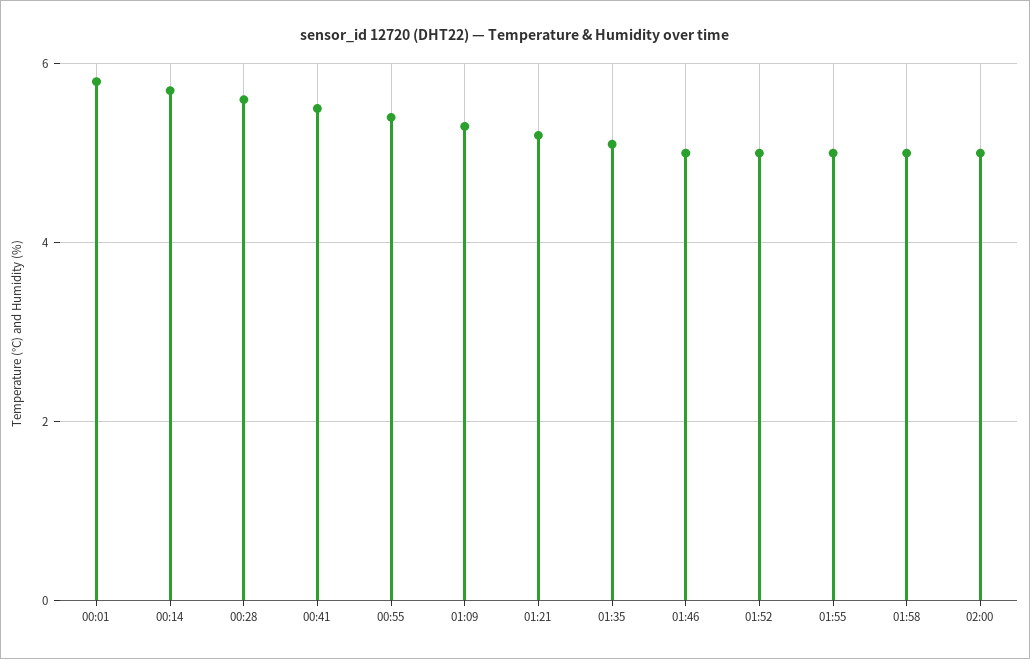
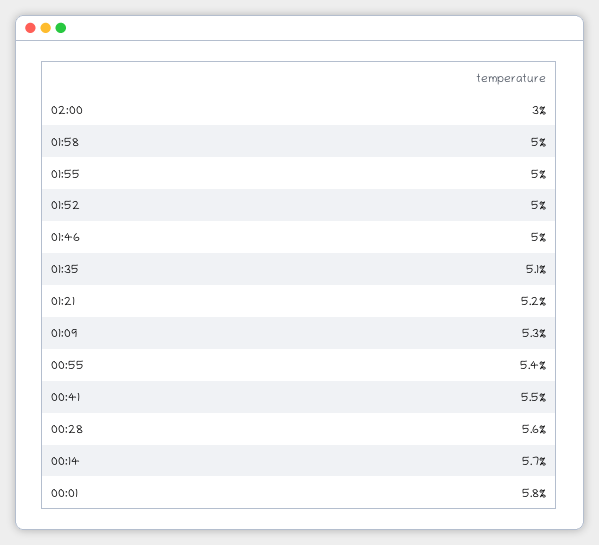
02:00: 5 -> 3

